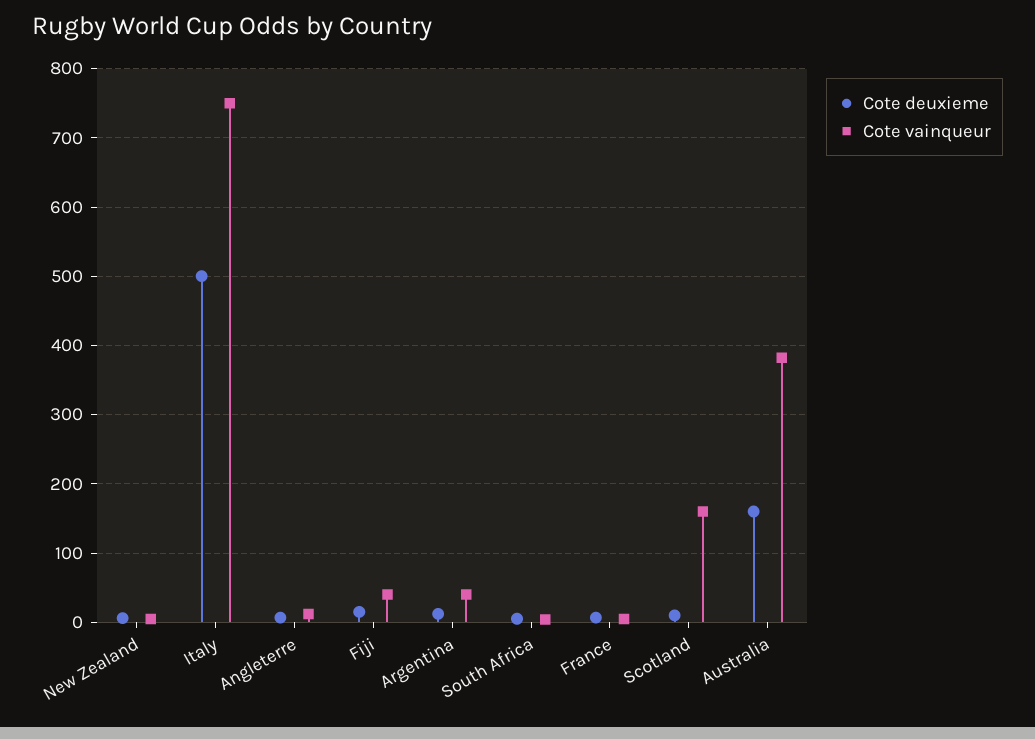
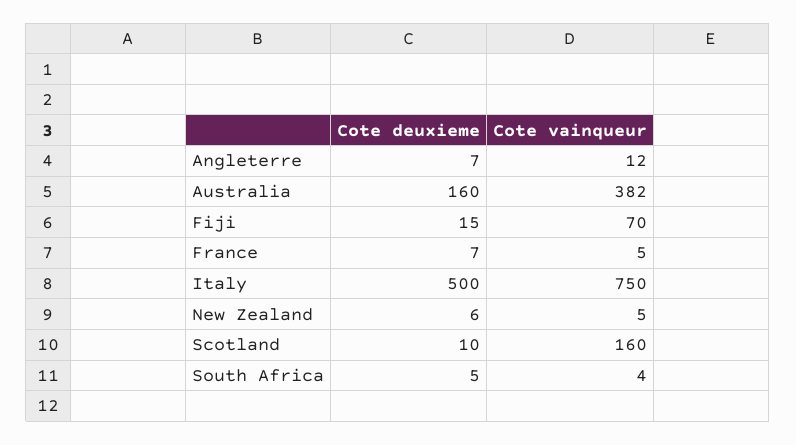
Cote vainqueur, Fiji: 40 -> 70
Cote deuxieme, Argentina: 10 -> none
Cote vainqueur, Argentina: 40 -> none

